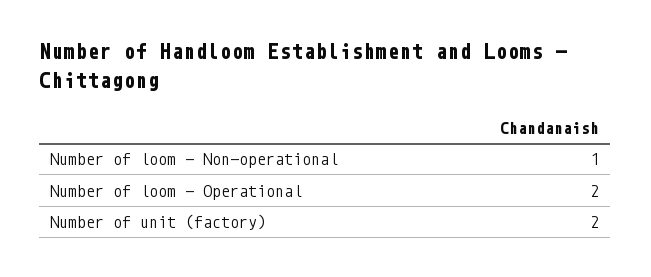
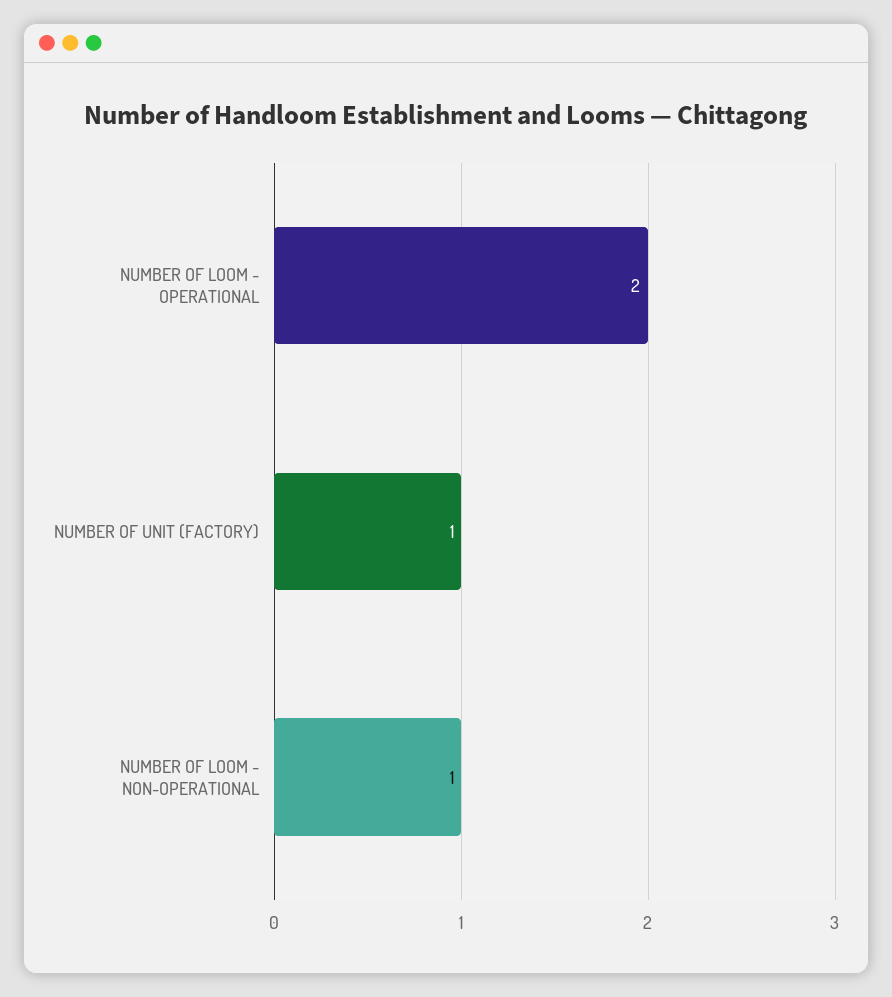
Number of unit (factory): 2 -> 1

